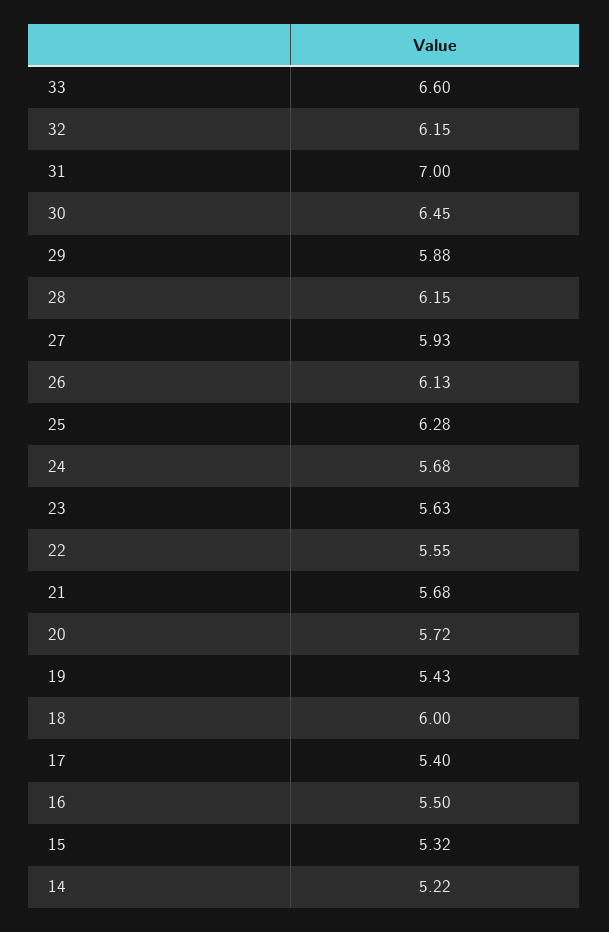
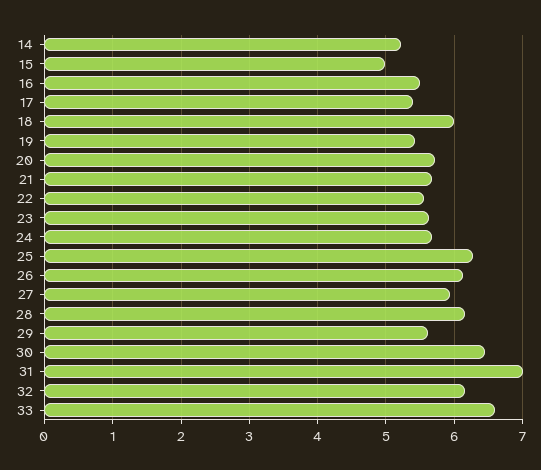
29: 5.88 -> 5.6
15: 5.32 -> 5

